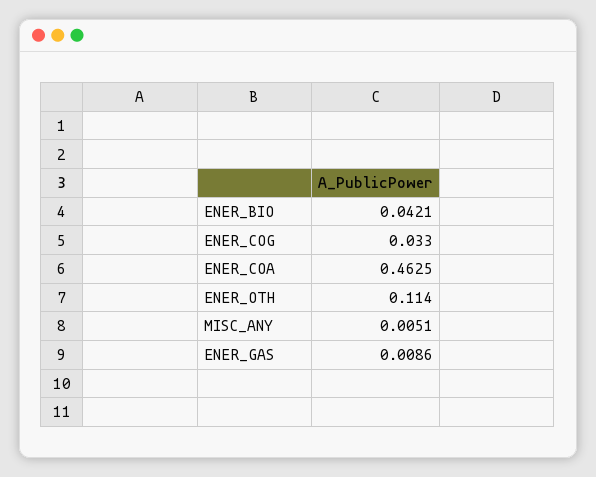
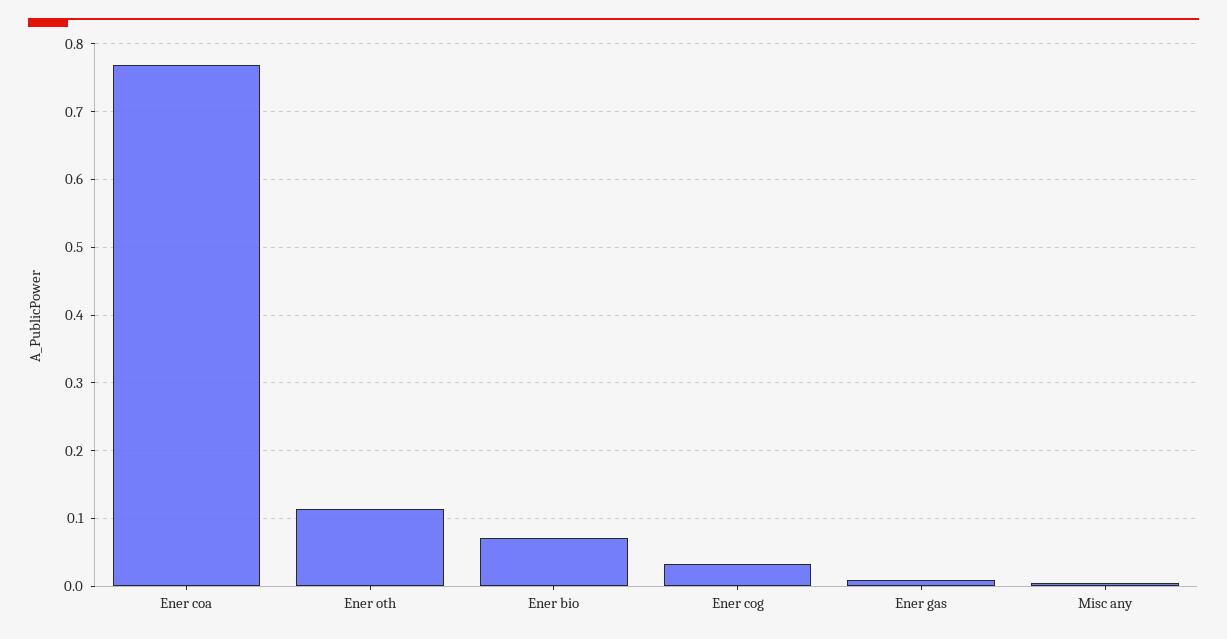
ENER_BIO: 0.0421 -> 0.07
ENER_COA: 0.4625 -> 0.77

